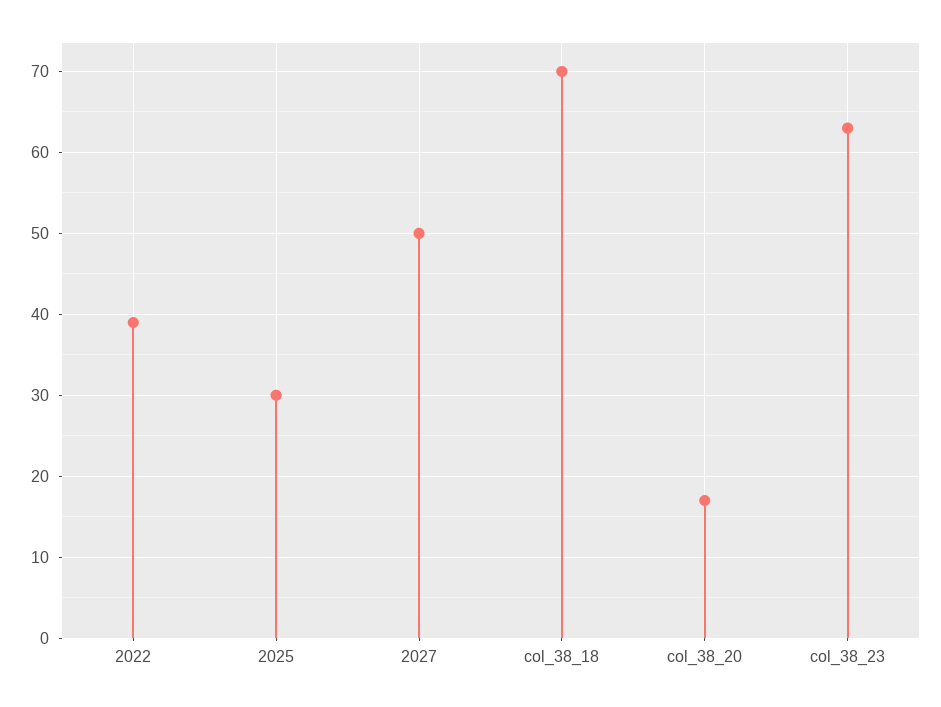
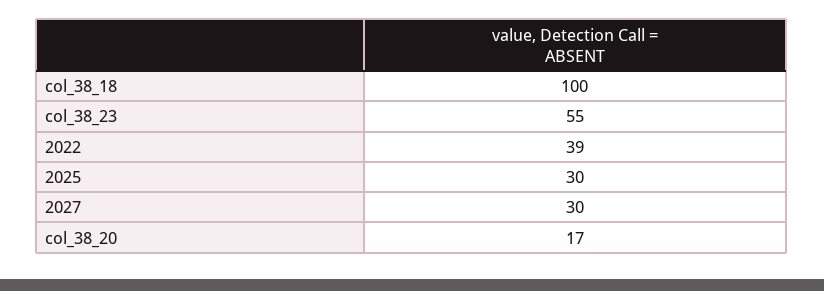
2027: 50 -> 30
col_38_18: 70 -> 100
col_38_23: 63 -> 55

